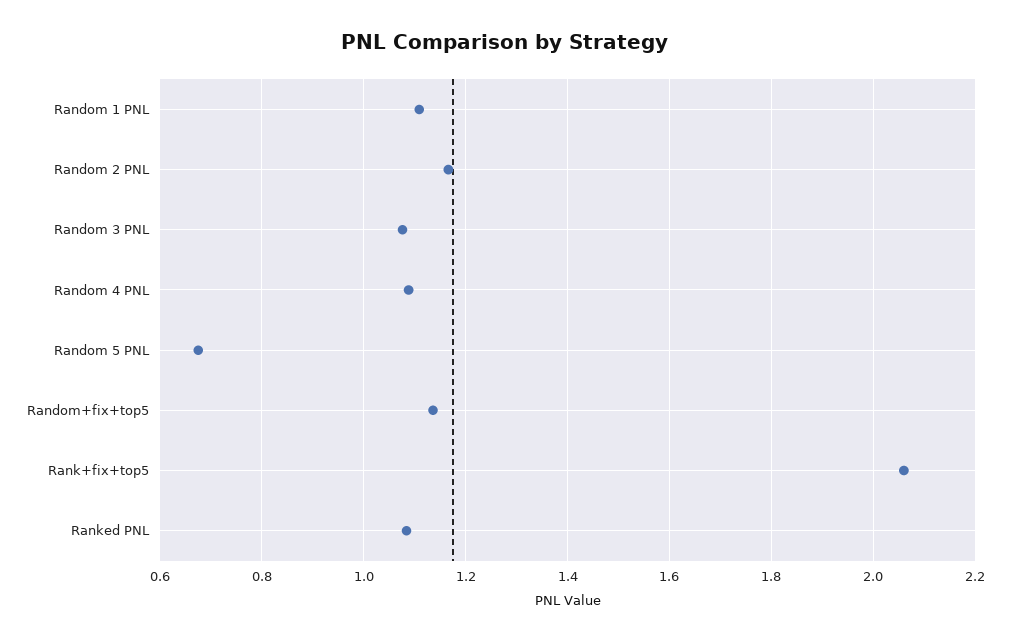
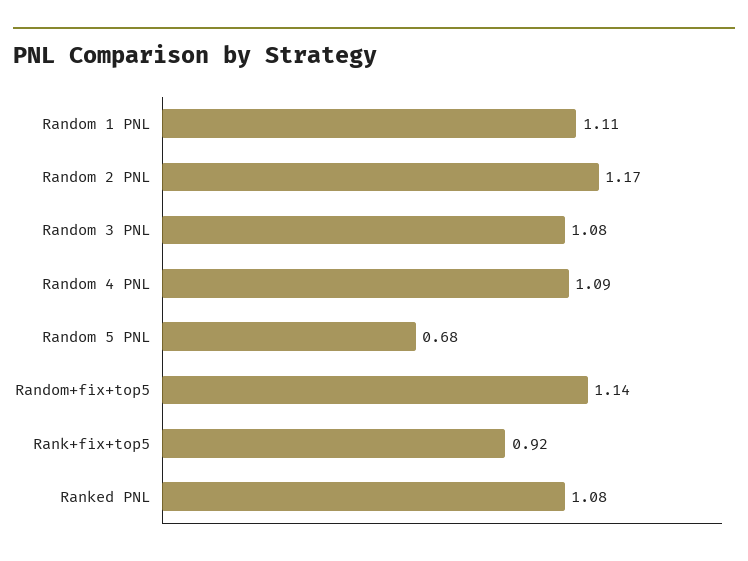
Rank+fix+top5: 2.06 -> 0.92

